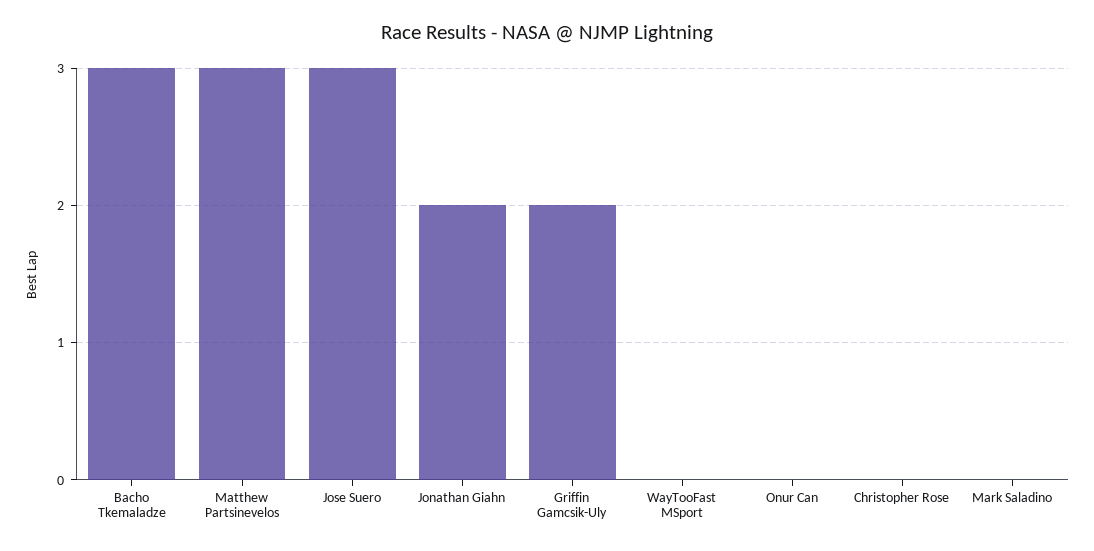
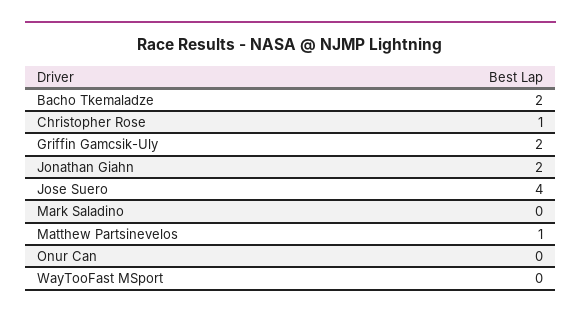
Bacho Tkemaladze: 3 -> 2
Matthew Partsinevelos: 3 -> 1
Jose Suero: 3 -> 4
Christopher Rose: 0 -> 1

